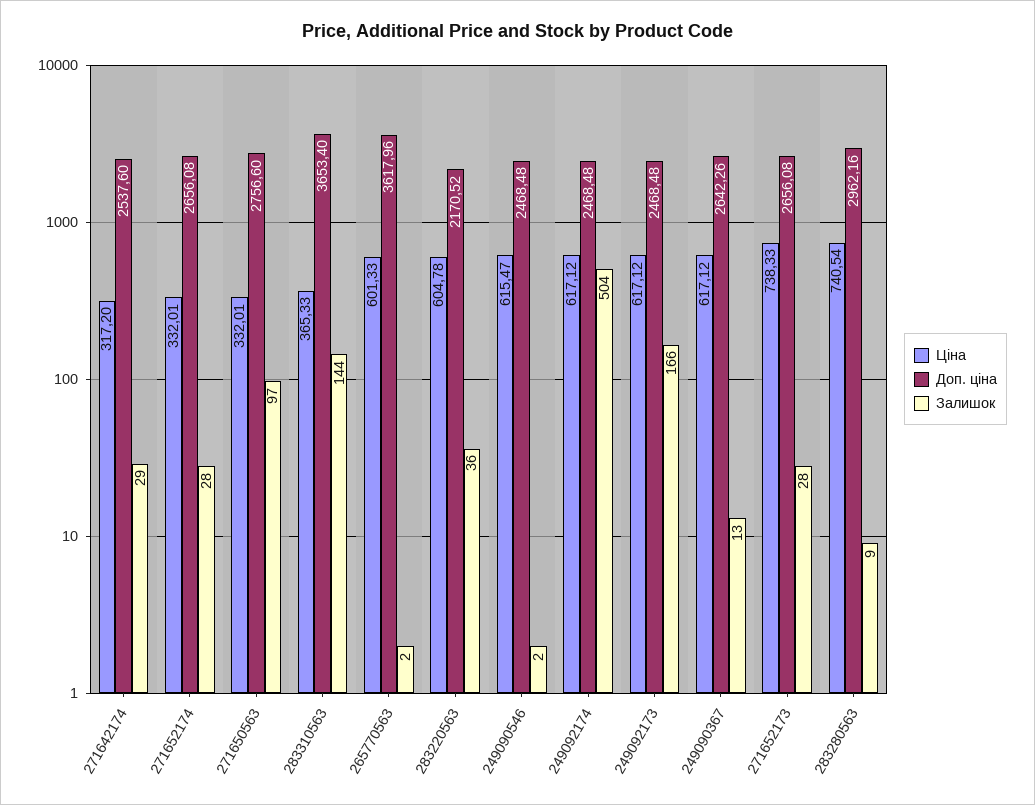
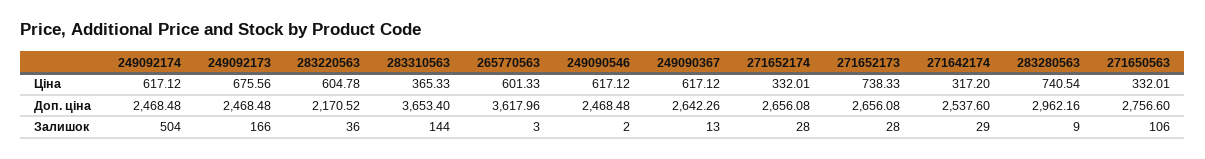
Залишок, 271650563: 97 -> 106
Залишок, 265770563: 2 -> 3
Ціна, 249090546: 615.47 -> 617.12
Ціна, 249092173: 617.12 -> 675.56

